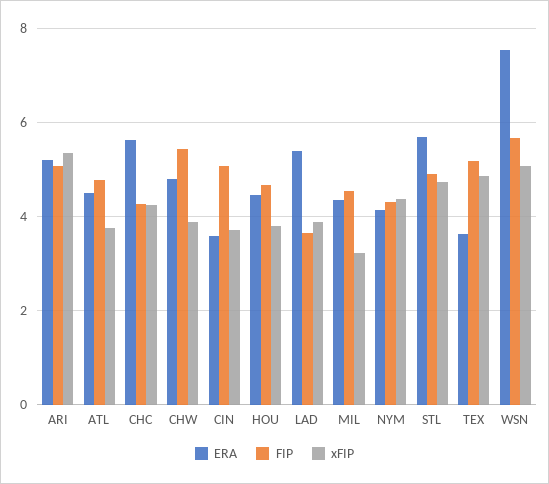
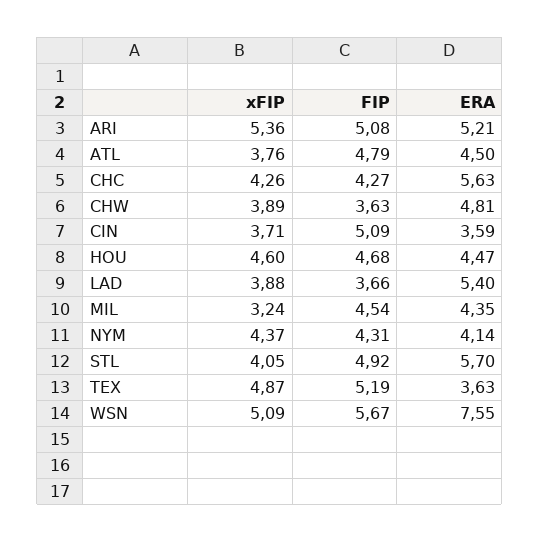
FIP, CHW: 5.4 -> 3.63
xFIP, HOU: 3.8 -> 4.6
xFIP, STL: 4.8 -> 4.05

